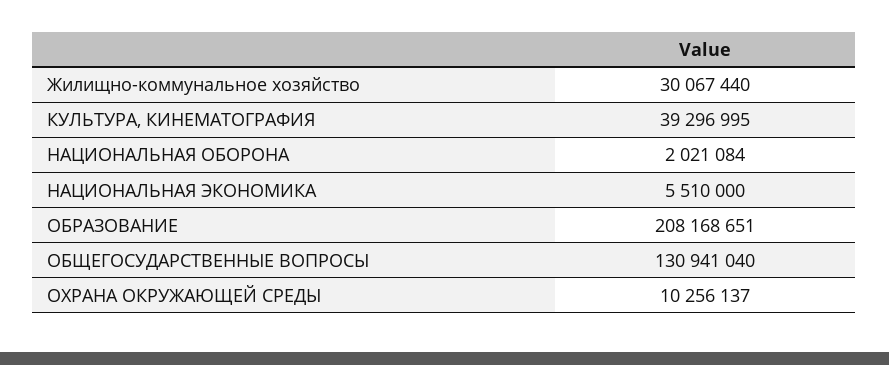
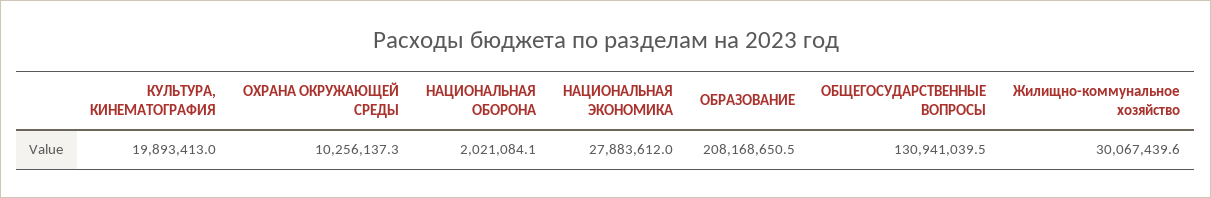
КУЛЬТУРА, КИНЕМАТОГРАФИЯ: 39296995 -> 19893413
НАЦИОНАЛЬНАЯ ЭКОНОМИКА: 5510000 -> 27883612

